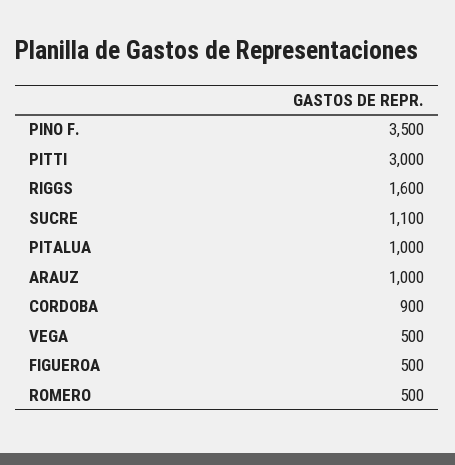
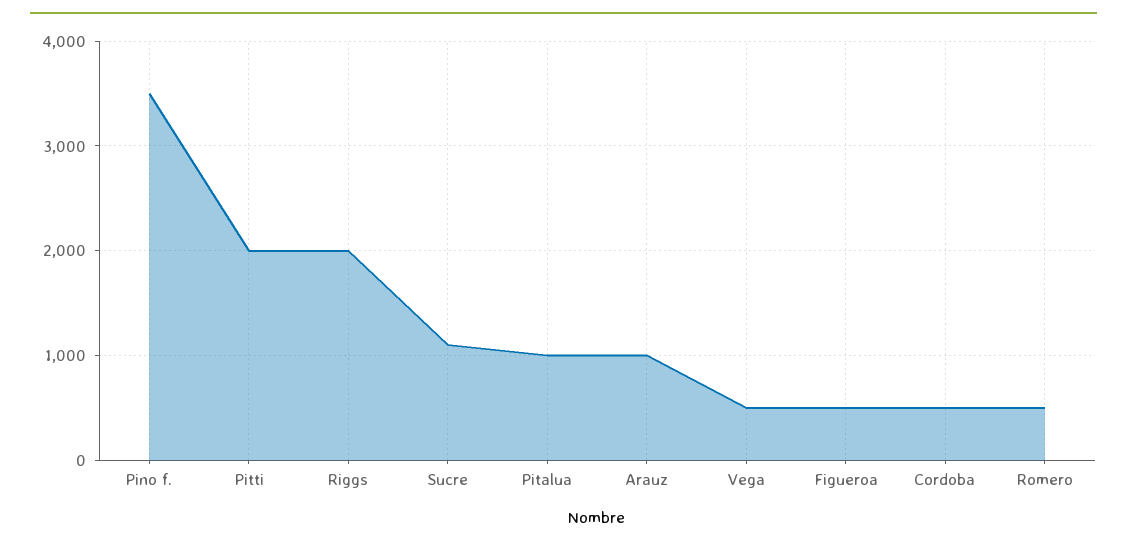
PITTI: 3000 -> 2000
RIGGS: 1600 -> 2000
CORDOBA: 900 -> 500

